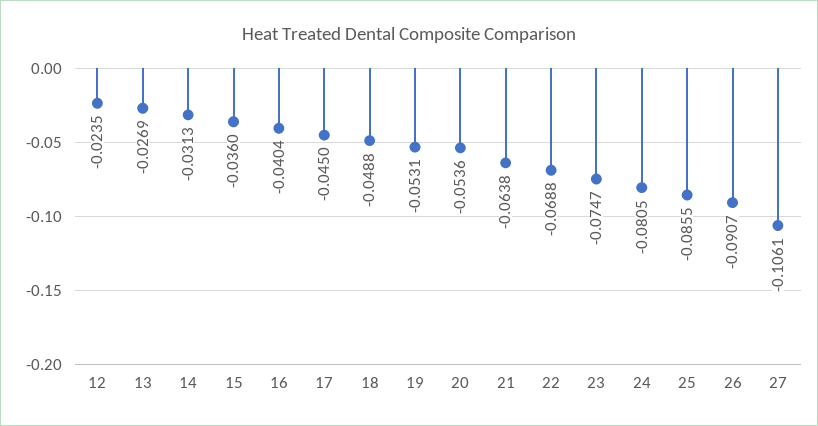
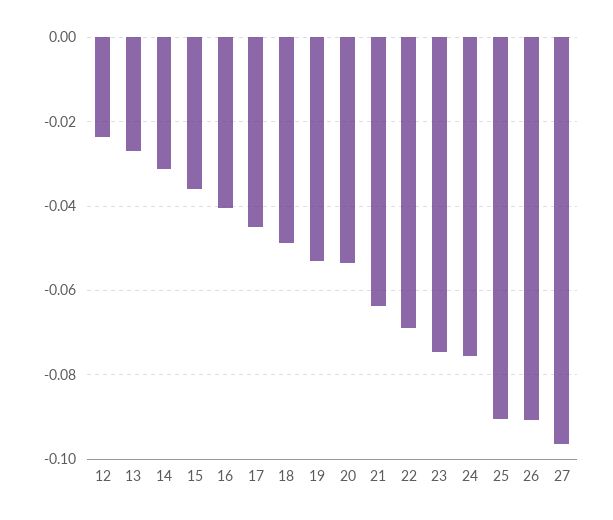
24: -0.0805 -> -0.076
25: -0.0855 -> -0.09
27: -0.1061 -> -0.096

